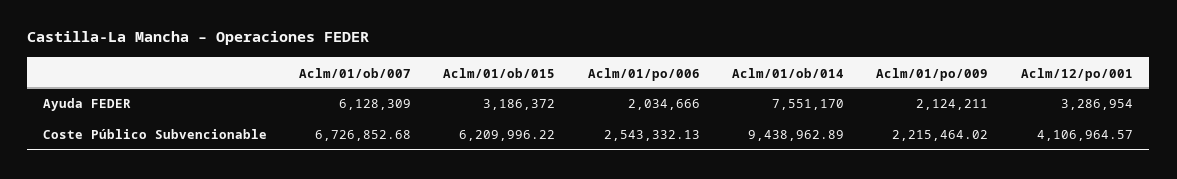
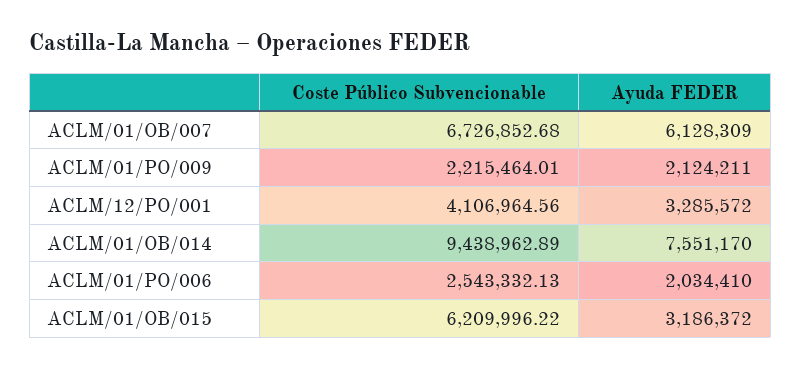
Aclm/01/po/006, Ayuda FEDER: 2034666 -> 2034410
Aclm/12/po/001, Ayuda FEDER: 3286954 -> 3285572
Aclm/01/po/009, Coste Público Subvencionable: 2215464.02 -> 2215464.01
Aclm/12/po/001, Coste Público Subvencionable: 4106964.57 -> 4106964.56

